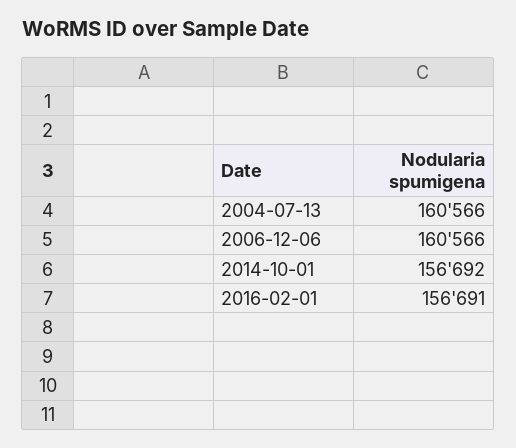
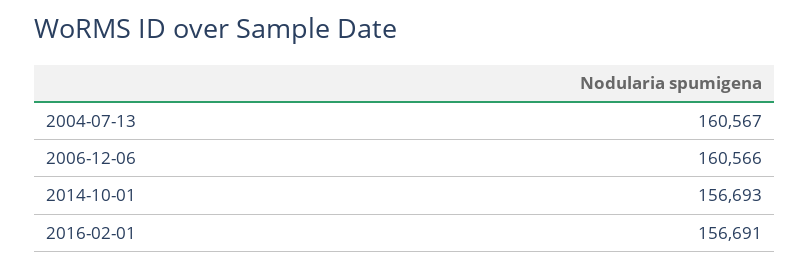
2004-07-13: 160566 -> 160567
2014-10-01: 156692 -> 156693

